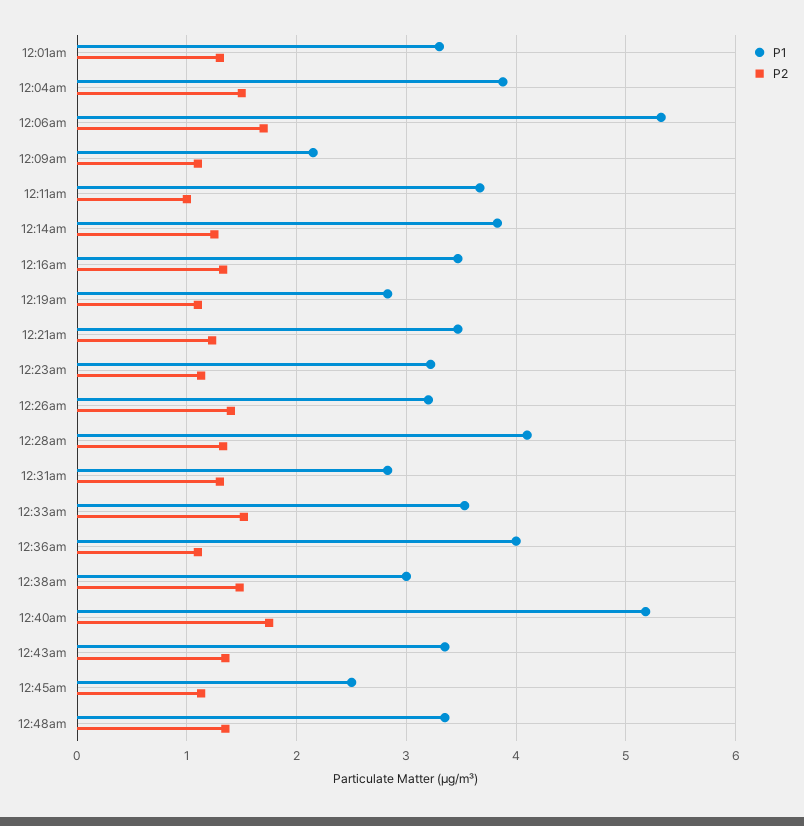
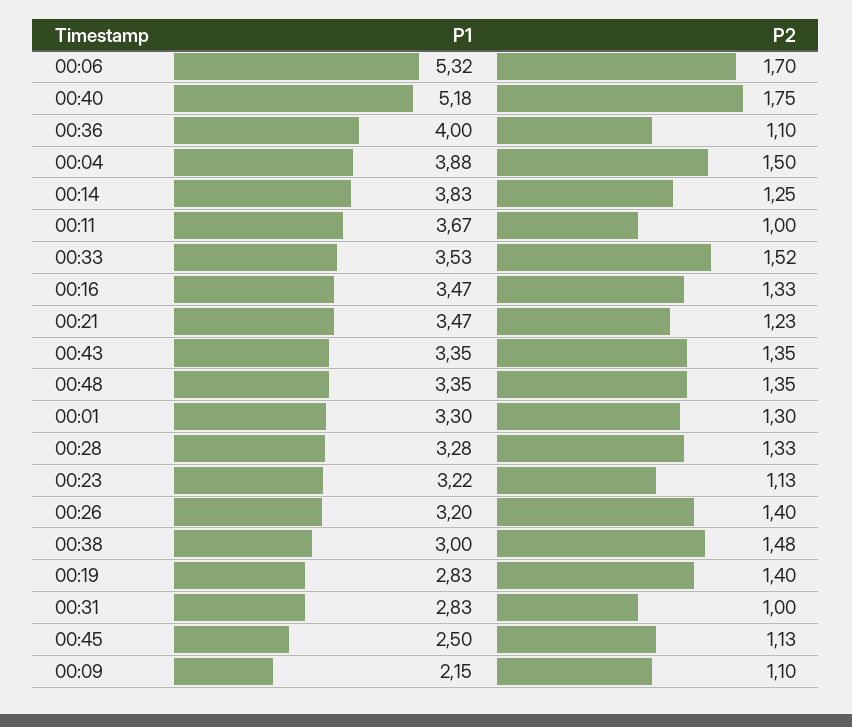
P2, 12:19am: 1.1 -> 1.4
P1, 12:28am: 4.1 -> 3.28
P2, 12:31am: 1.3 -> 1

